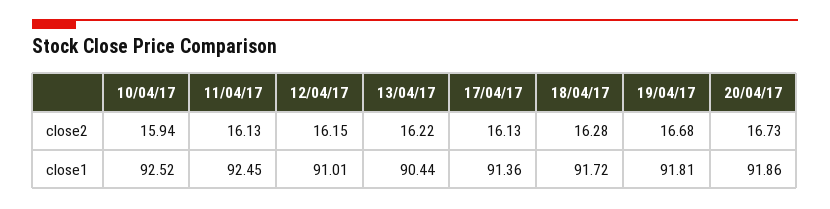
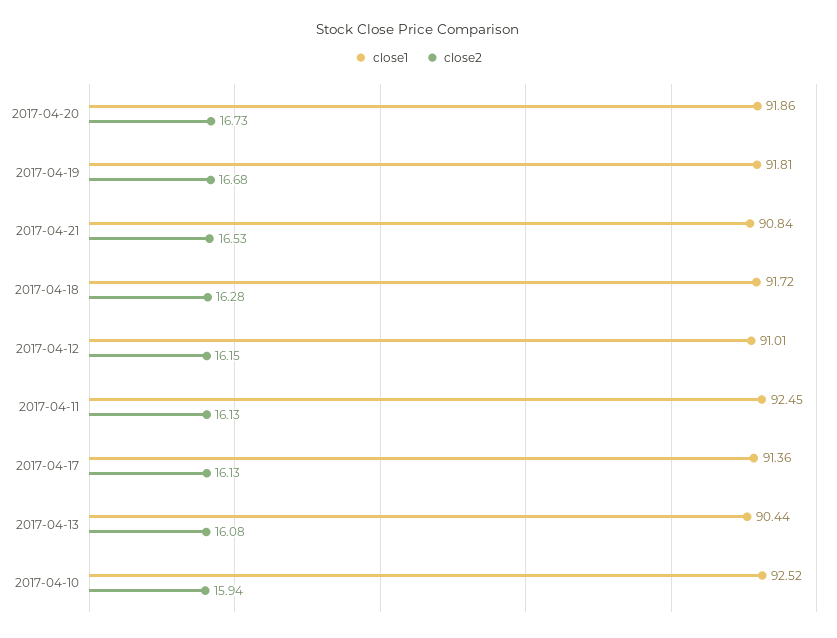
close2, 13/04/17: 16.22 -> 16.08
close1, 2017-04-21: none -> 90.84
close2, 2017-04-21: none -> 16.53

